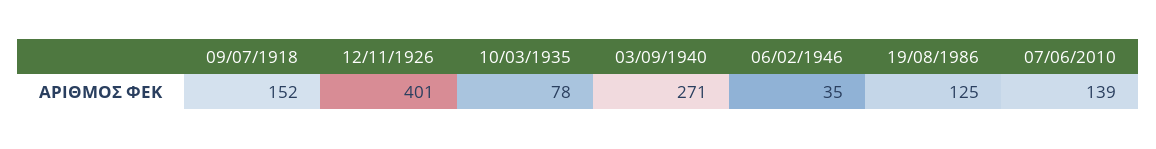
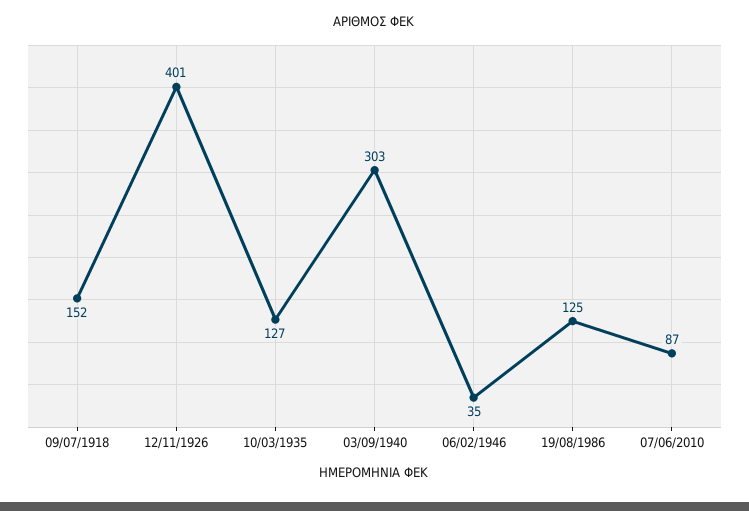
10/03/1935: 78 -> 127
03/09/1940: 271 -> 303
07/06/2010: 139 -> 87

